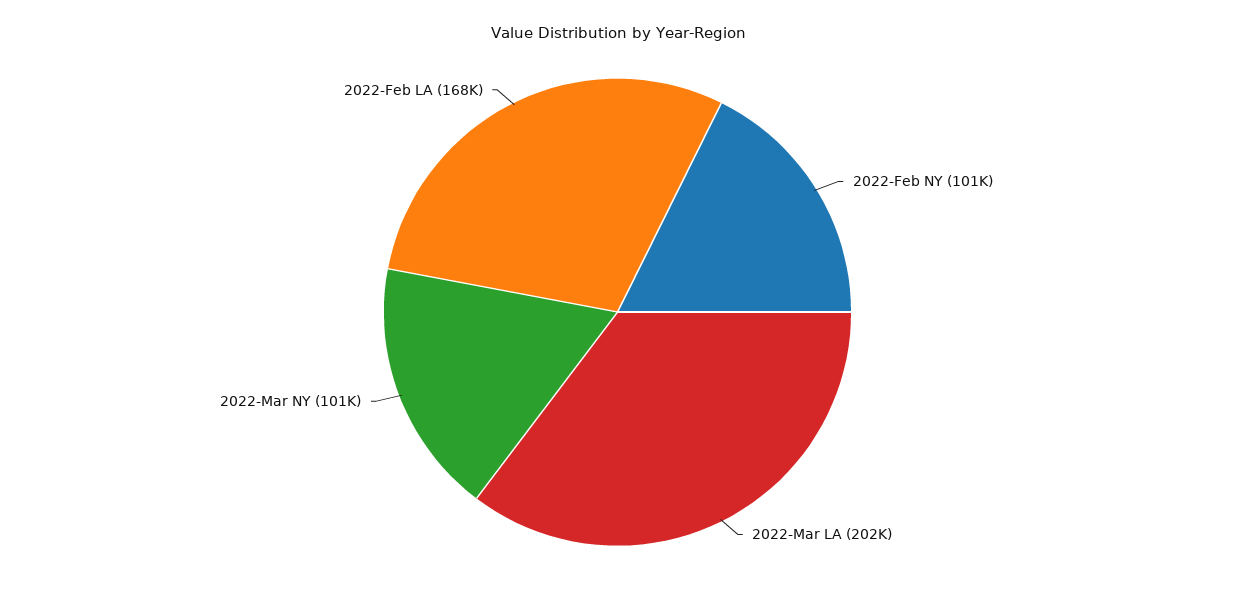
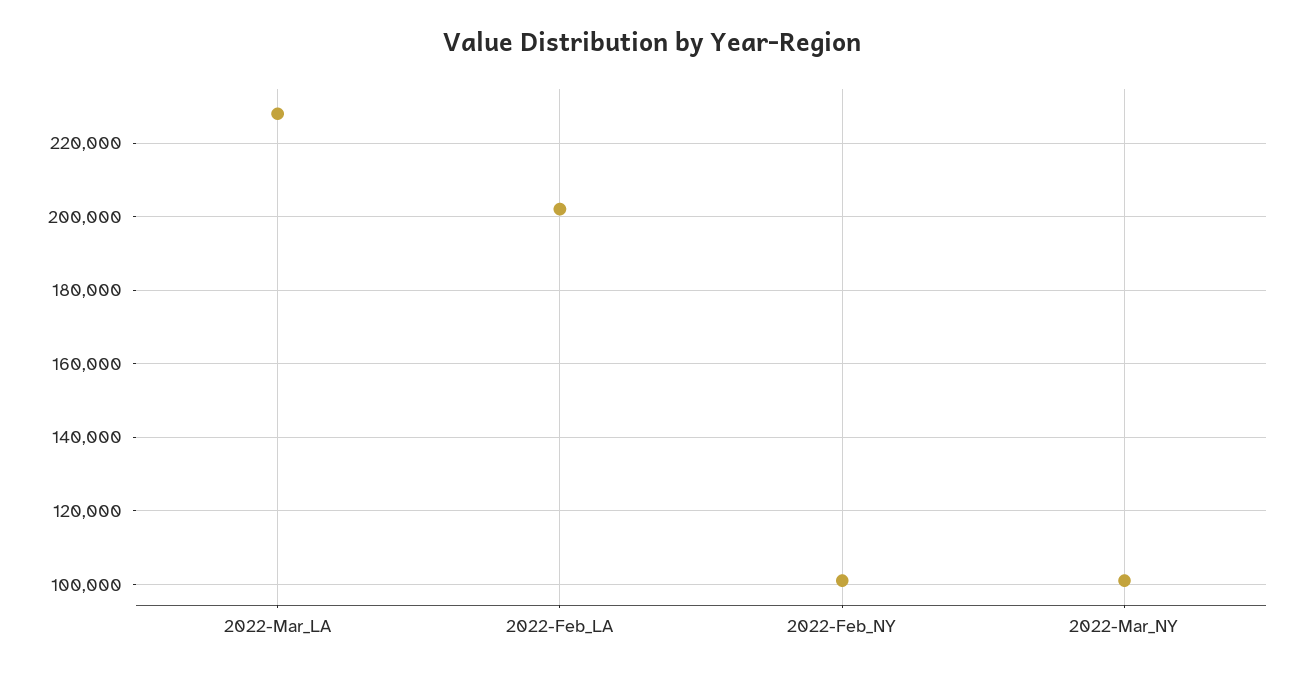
2022-Mar LA: 202000 -> 228000
2022-Feb LA: 168000 -> 202000

